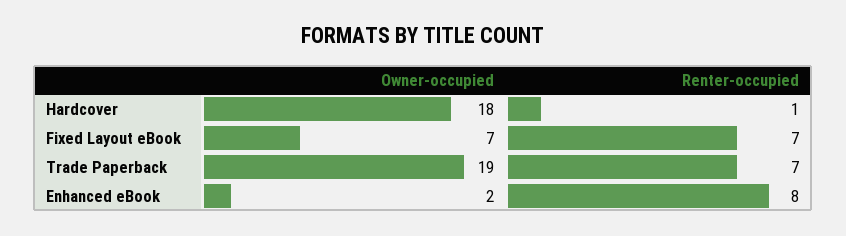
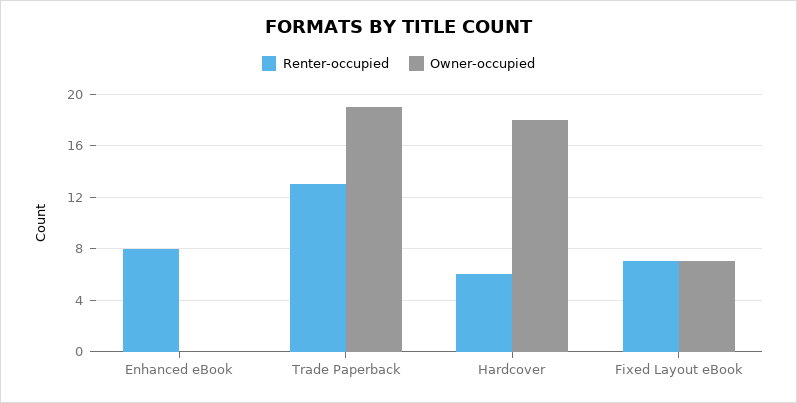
Renter-occupied, Hardcover: 1 -> 6
Renter-occupied, Trade Paperback: 7 -> 13
Owner-occupied, Enhanced eBook: 2 -> 0

